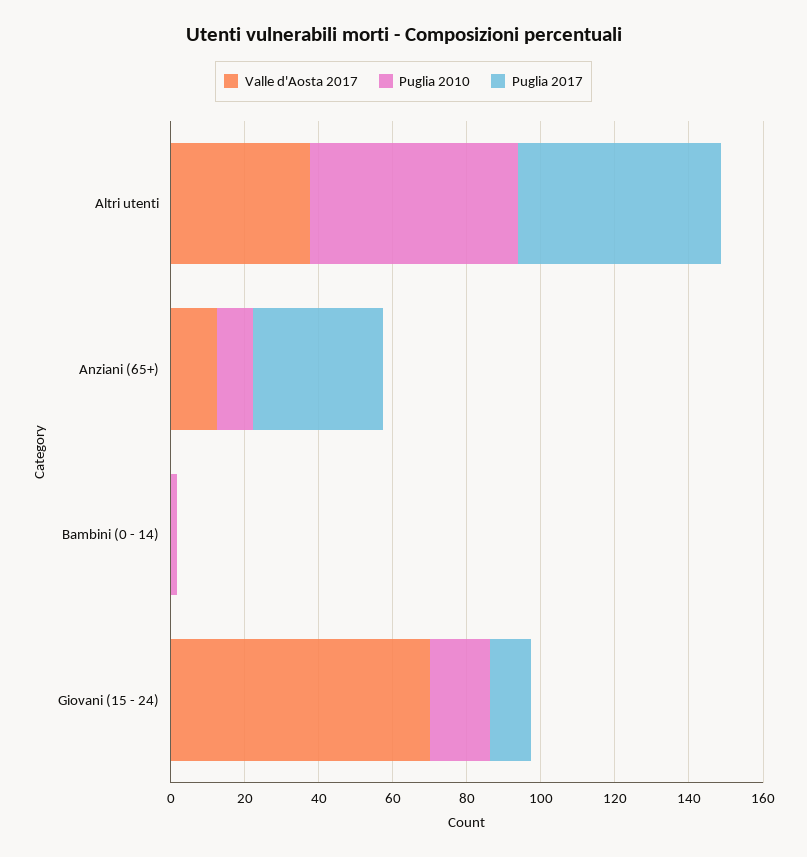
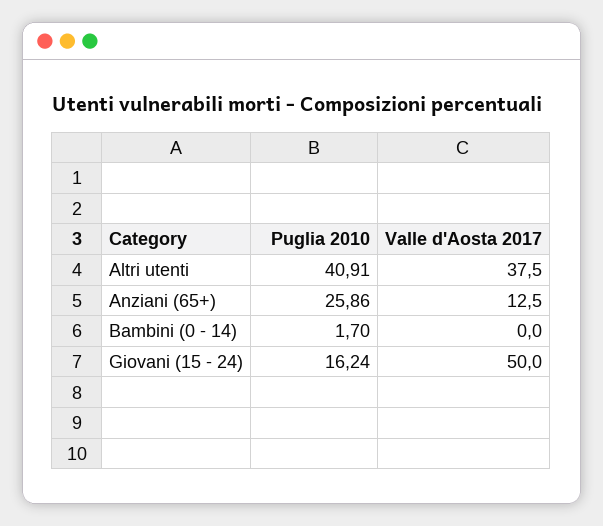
Puglia 2010, Altri utenti: 55 -> 40.91
Puglia 2017, Altri utenti: 55 -> none
Puglia 2010, Anziani (65+): 10 -> 25.86
Puglia 2017, Anziani (65+): 35 -> none
Puglia 2017, Bambini (0 - 14): 0 -> none
Valle d'Aosta 2017, Giovani (15 - 24): 70 -> 50
Puglia 2017, Giovani (15 - 24): 10 -> none

